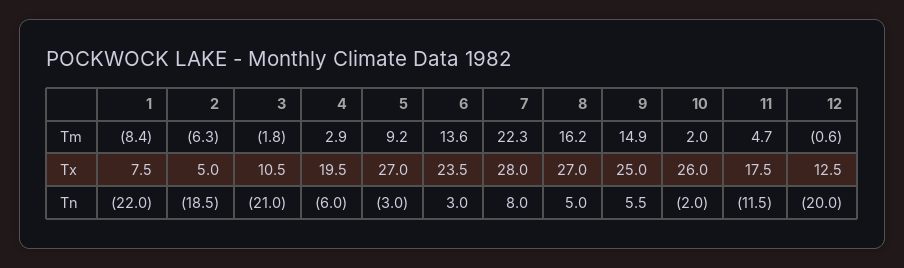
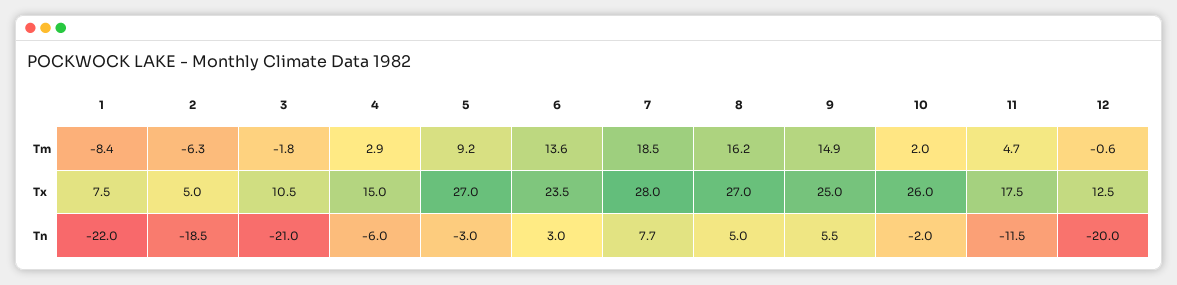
7, Tm: 22.3 -> 18.5
4, Tx: 19.5 -> 15
7, Tn: 8 -> 7.7

